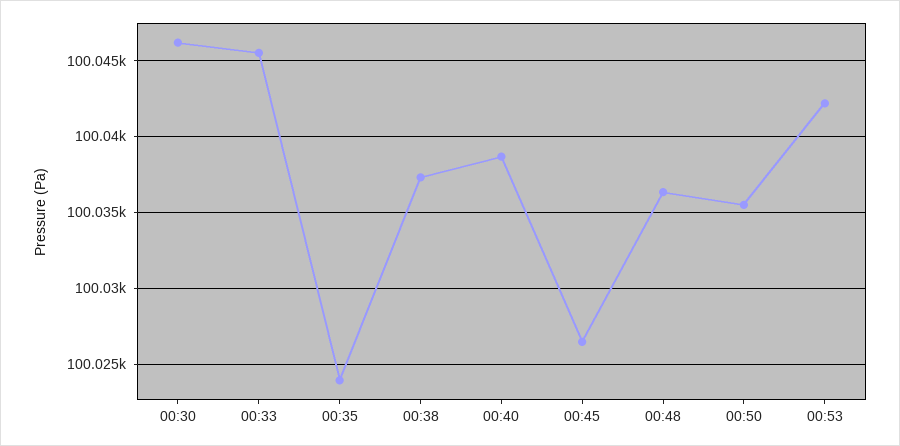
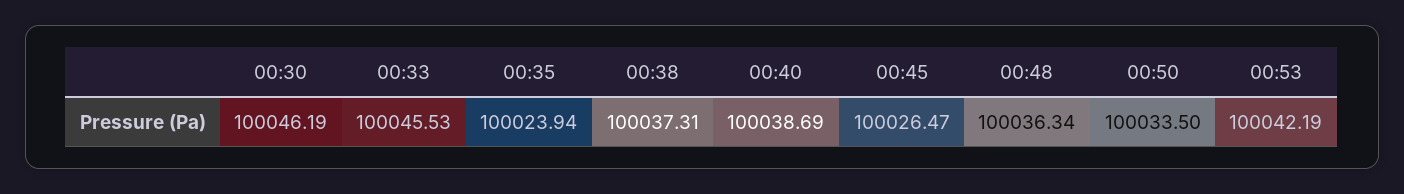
00:50: 100035.5 -> 100033.5

